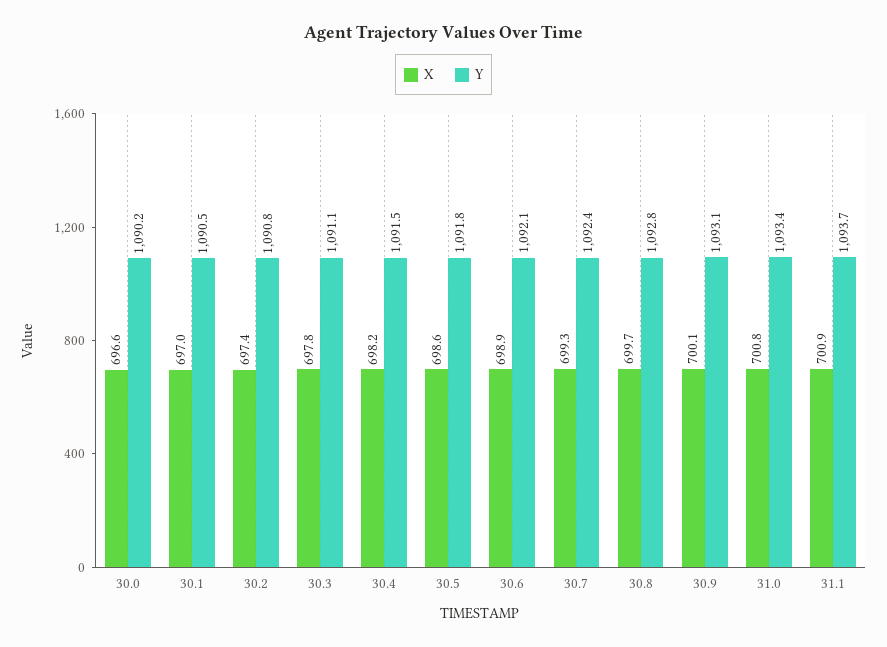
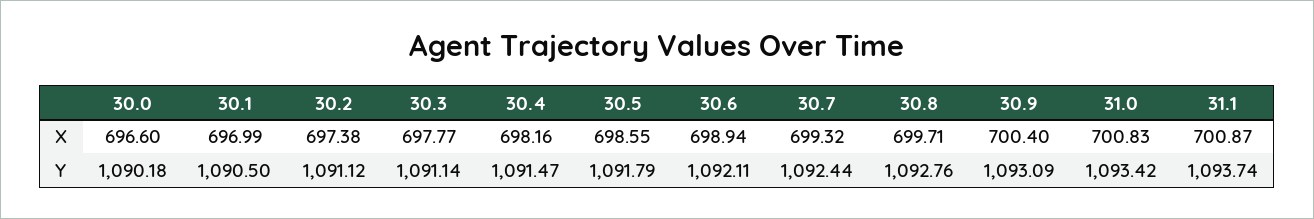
Y, 30.2: 1090.8 -> 1091.12
X, 30.9: 700.1 -> 700.4

